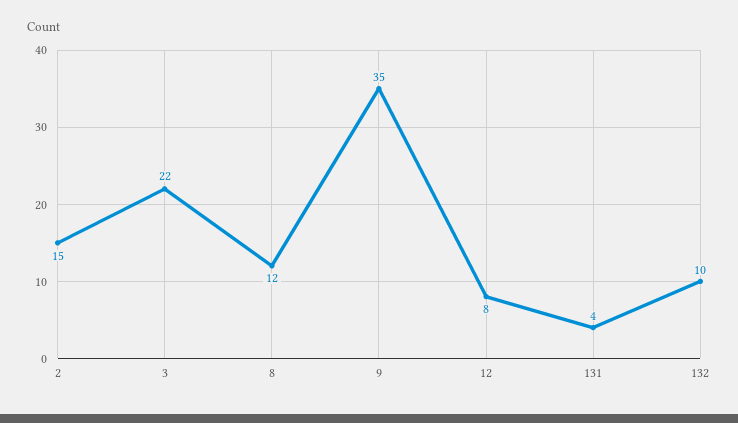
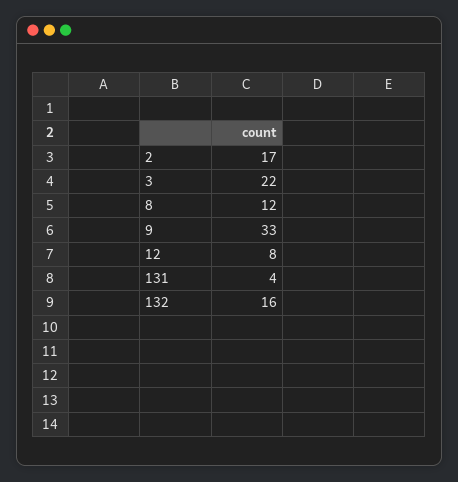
2: 15 -> 17
9: 35 -> 33
132: 10 -> 16

